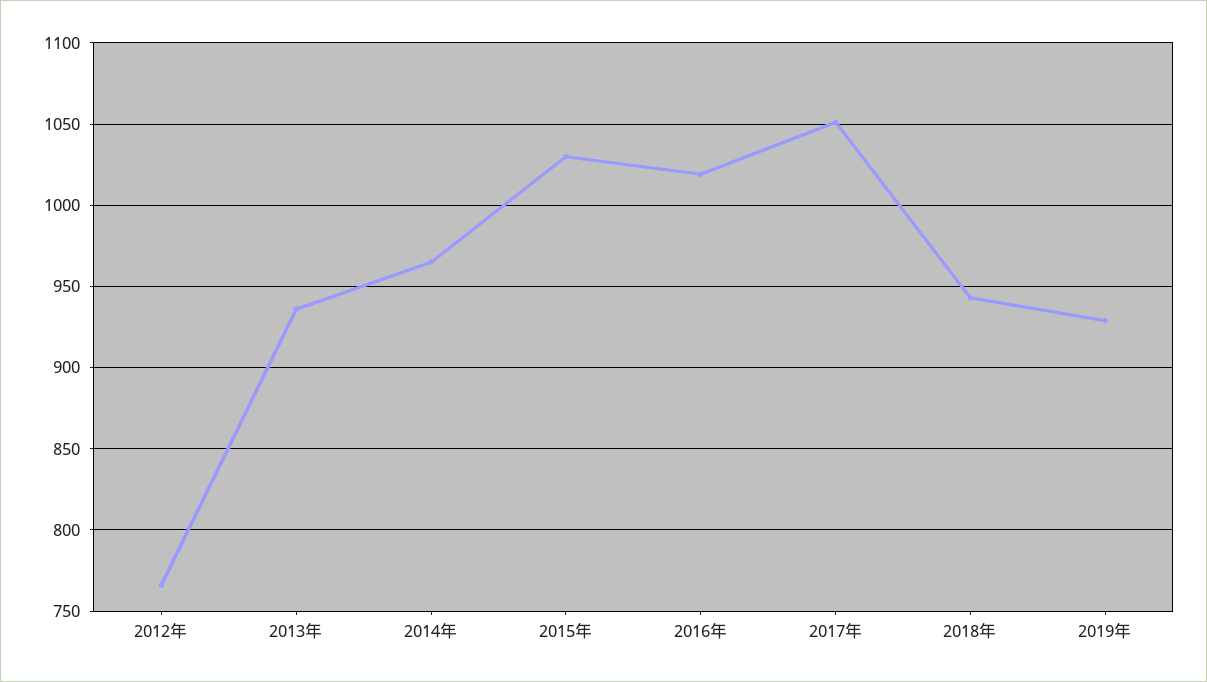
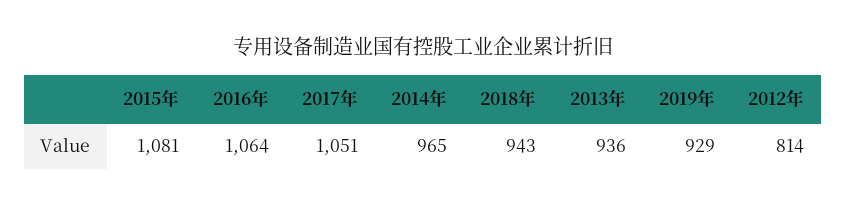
2012年: 765 -> 814
2015年: 1030 -> 1081
2016年: 1020 -> 1064

